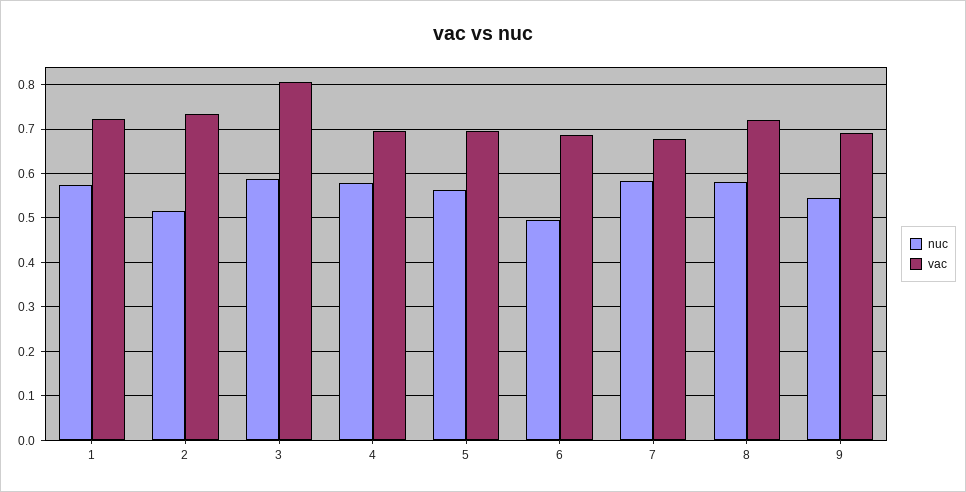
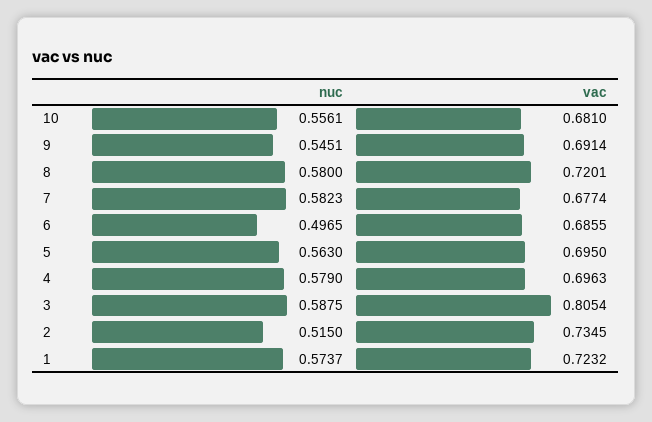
nuc, 10: none -> 0.5561
vac, 10: none -> 0.681

